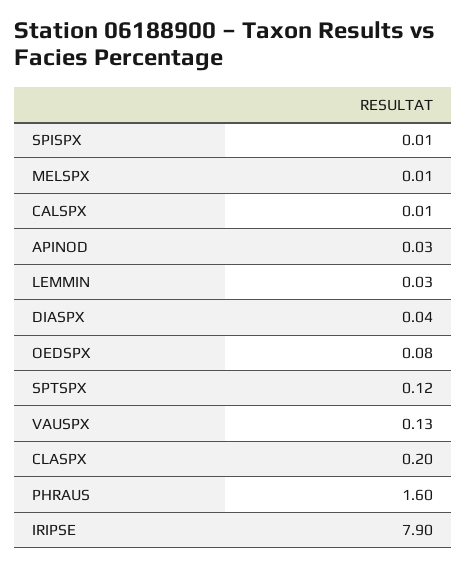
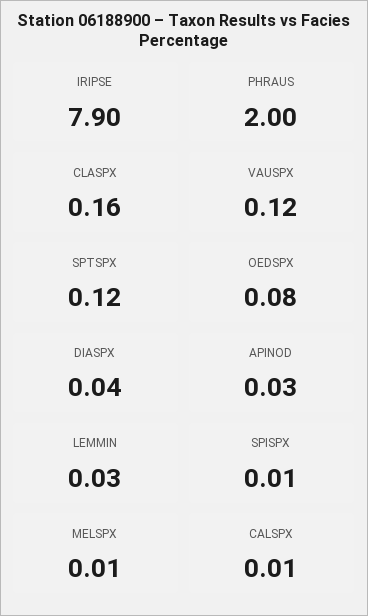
VAUSPX: 0.13 -> 0.12
CLASPX: 0.2 -> 0.16
PHRAUS: 1.6 -> 2

